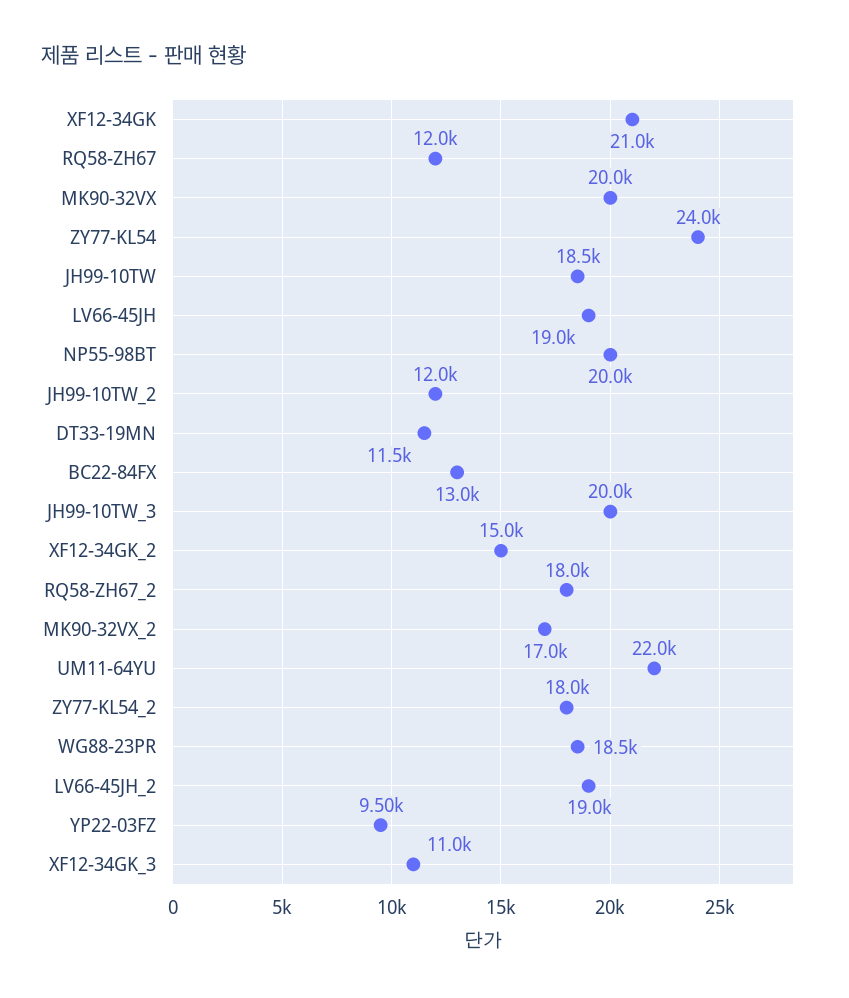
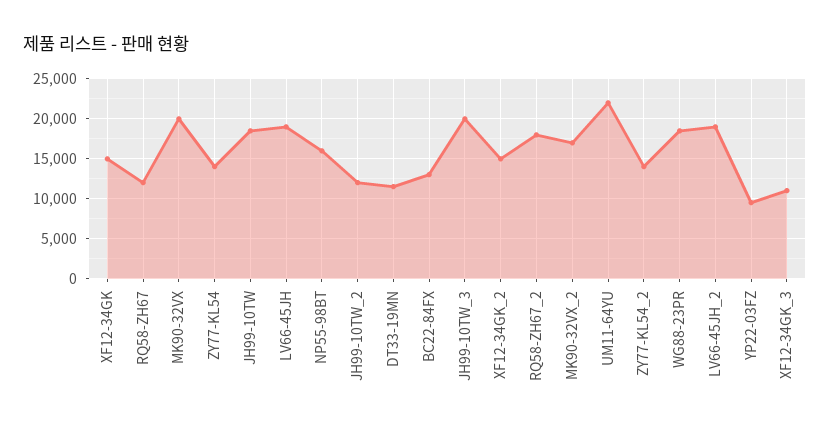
XF12-34GK: 21000 -> 15000
ZY77-KL54: 24000 -> 14000
NP55-98BT: 20000 -> 16000
ZY77-KL54_2: 18000 -> 14000

